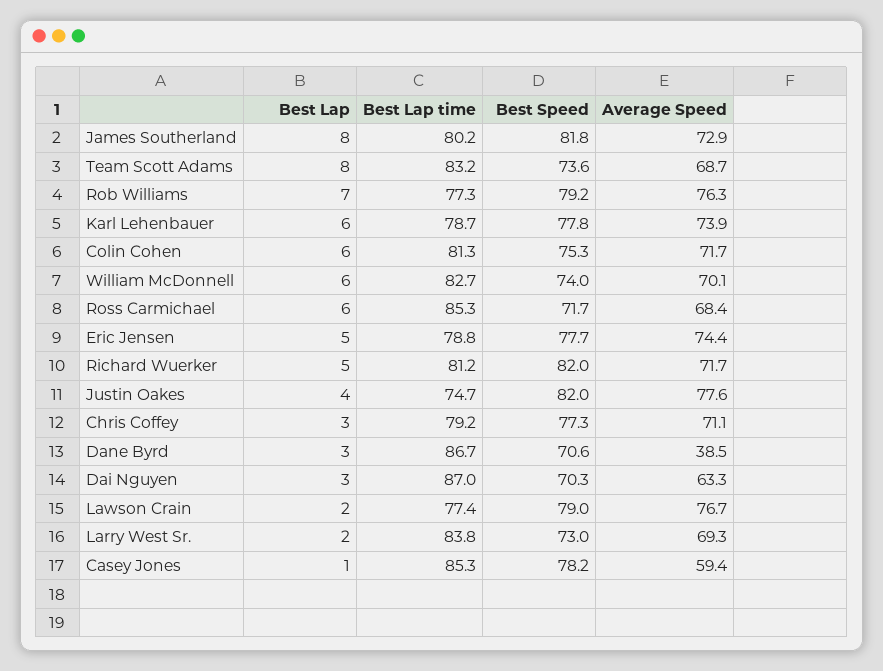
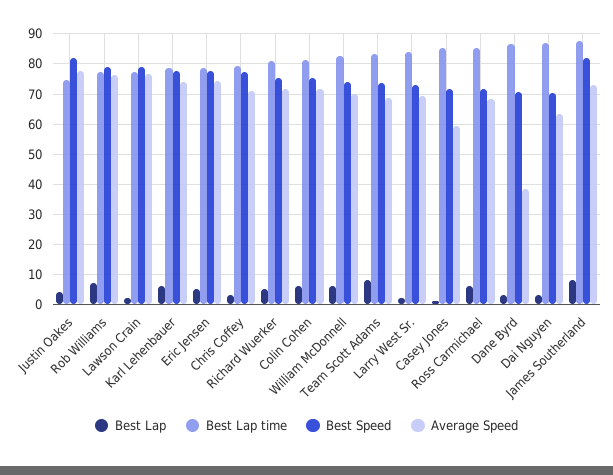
Best Lap time, James Southerland: 80.2 -> 88
Best Speed, Richard Wuerker: 82 -> 76
Best Speed, Casey Jones: 78.2 -> 72

